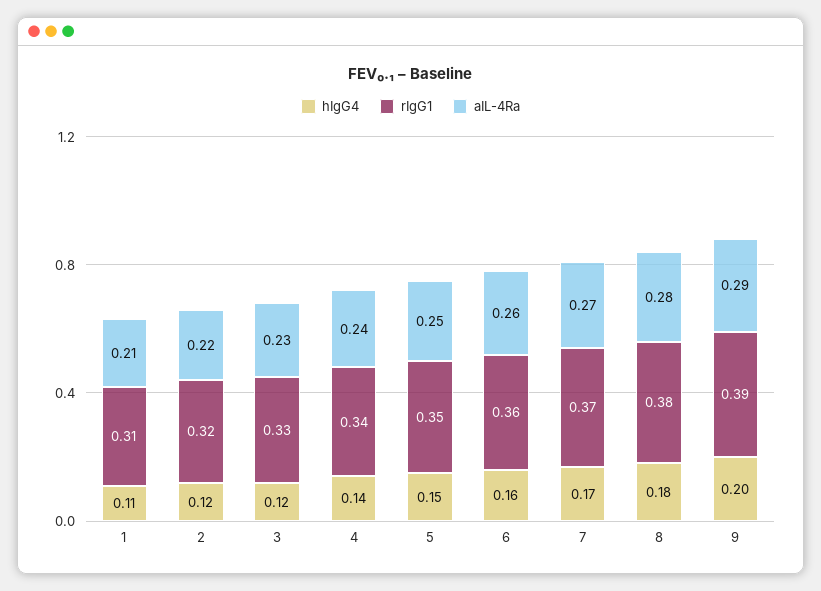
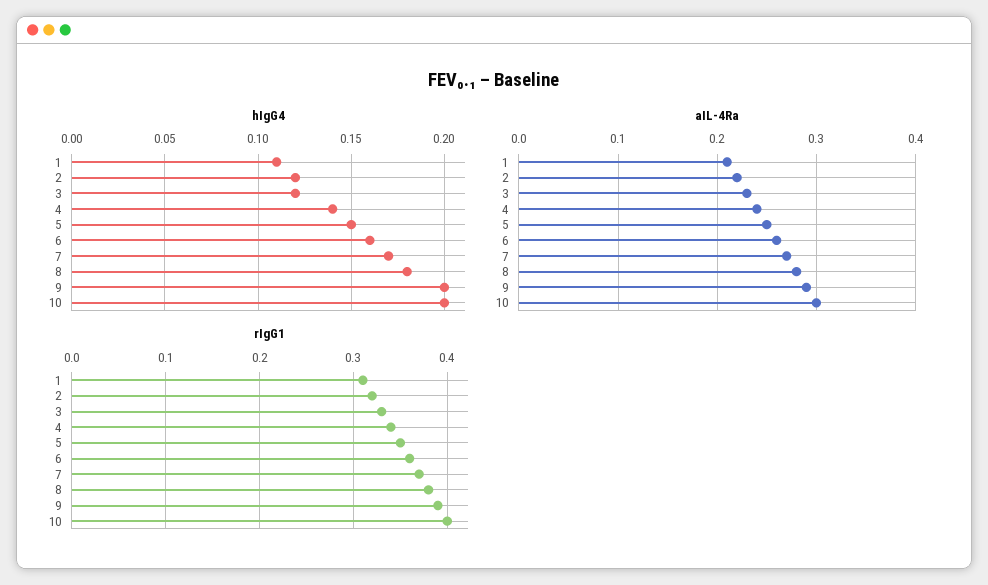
hIgG4, 10: none -> 0.2
aIL-4Ra, 10: none -> 0.3
rIgG1, 10: none -> 0.4

